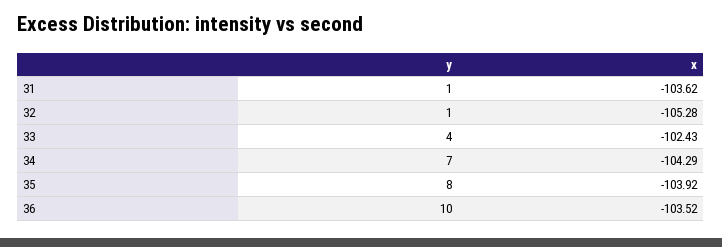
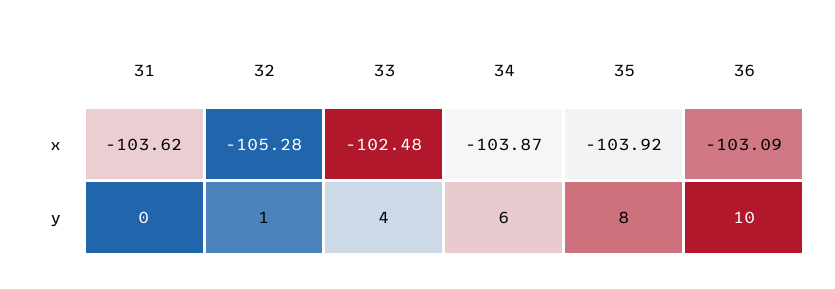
y, 31: 1 -> 0
x, 33: -102.43 -> -102.48
y, 34: 7 -> 6
x, 34: -104.29 -> -103.87
x, 36: -103.52 -> -103.09

